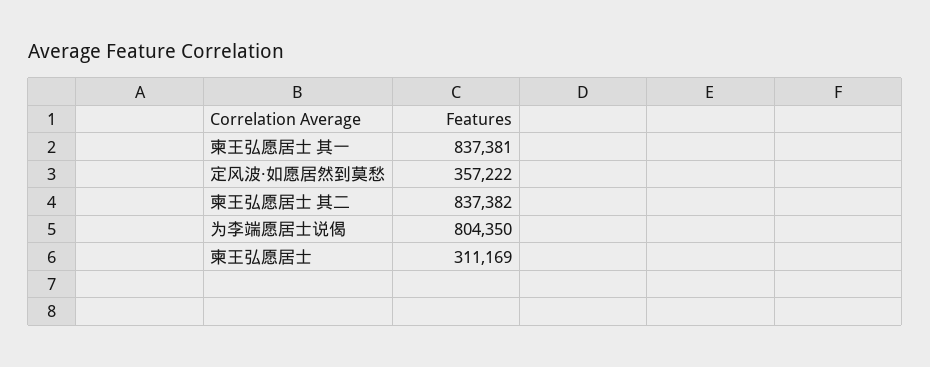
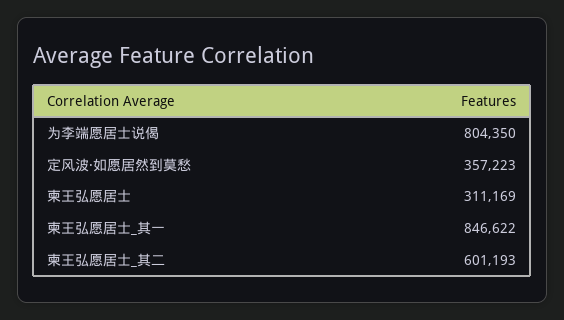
柬王弘愿居士 其一: 837381 -> 846622
定风波·如愿居然到莫愁: 357222 -> 357223
柬王弘愿居士 其二: 837382 -> 601193

